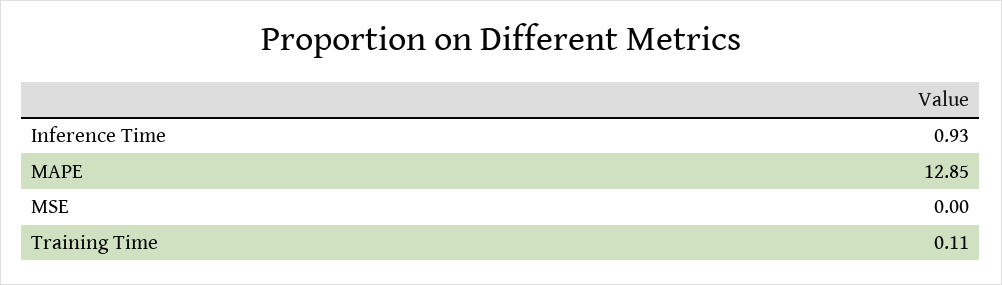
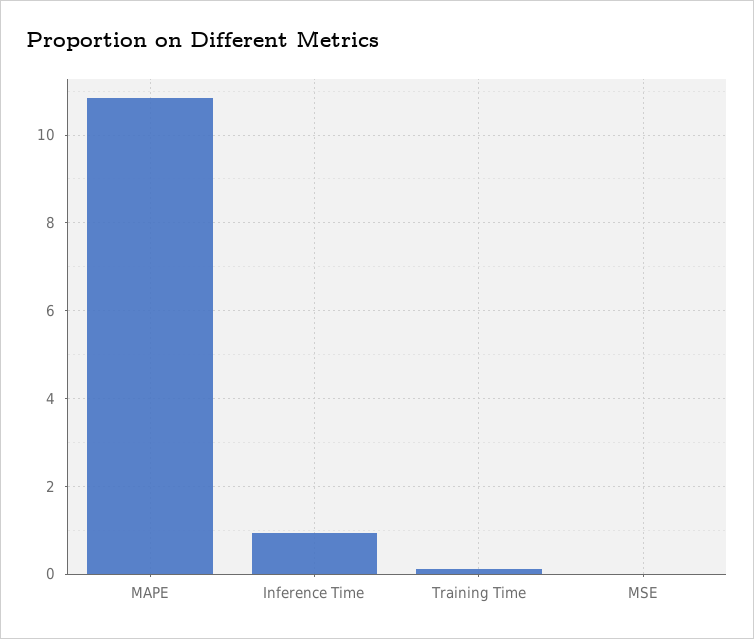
MAPE: 12.85 -> 10.8

